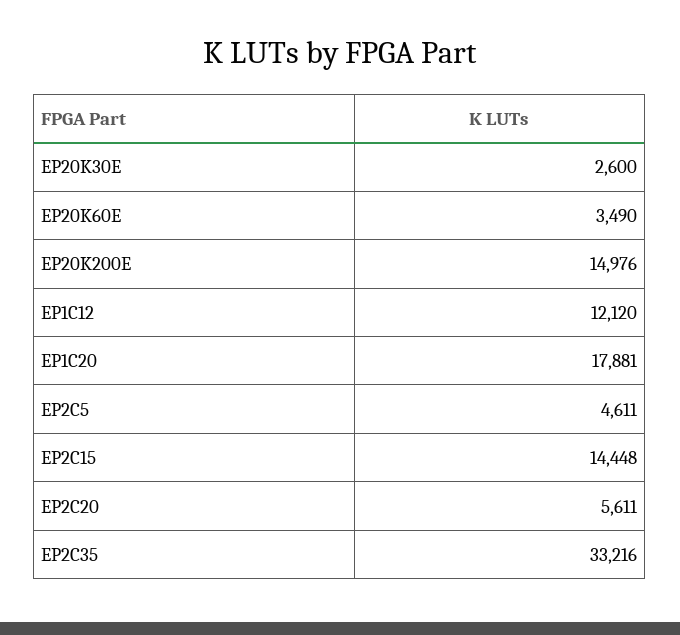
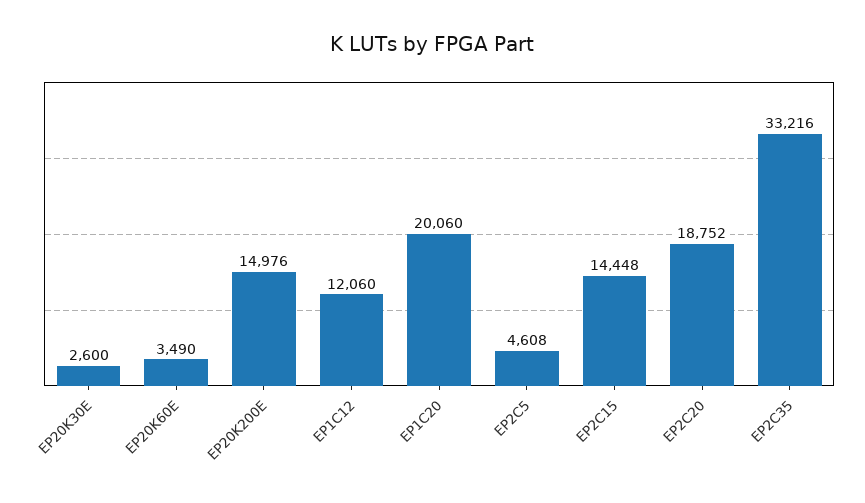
EP1C12: 12120 -> 12060
EP1C20: 17881 -> 20060
EP2C5: 4611 -> 4608
EP2C20: 5611 -> 18752

